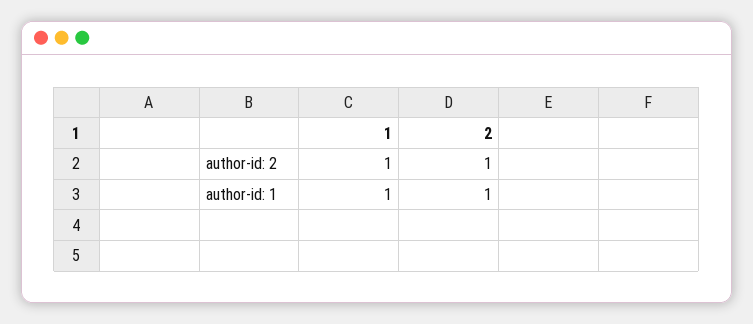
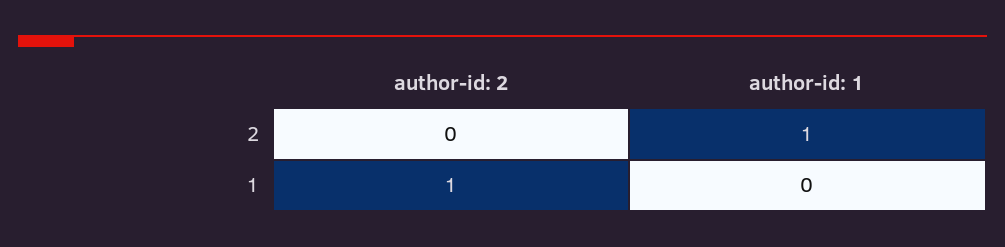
2, author-id: 2: 1 -> 0
1, author-id: 1: 1 -> 0

